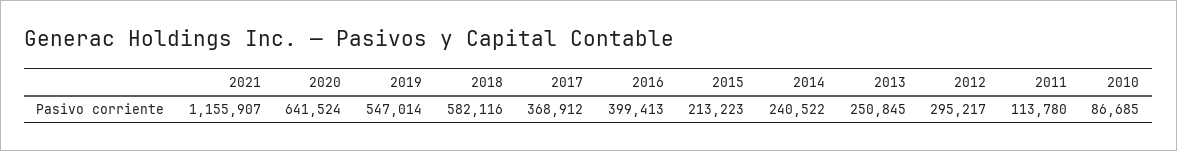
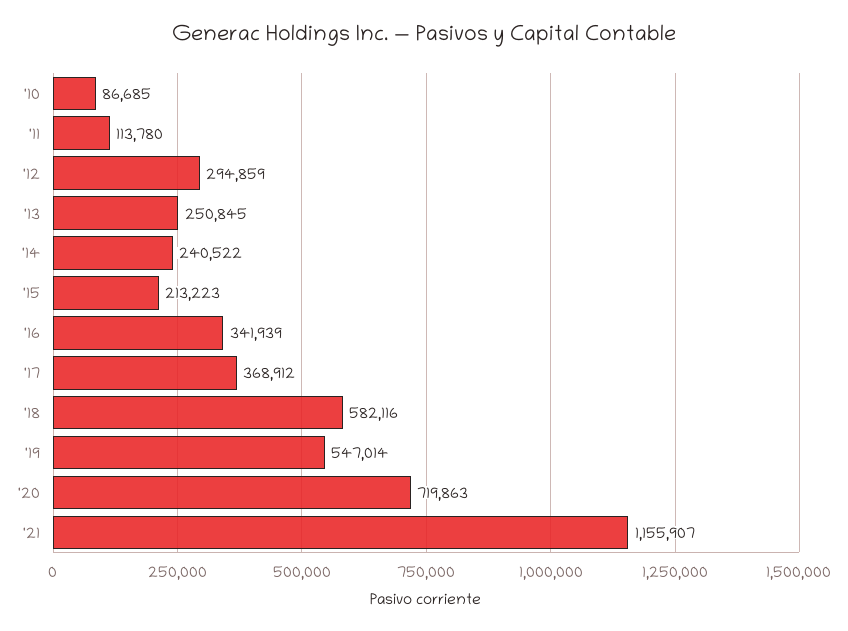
2020: 641524 -> 719863
2016: 399413 -> 341939
2012: 295217 -> 294859

